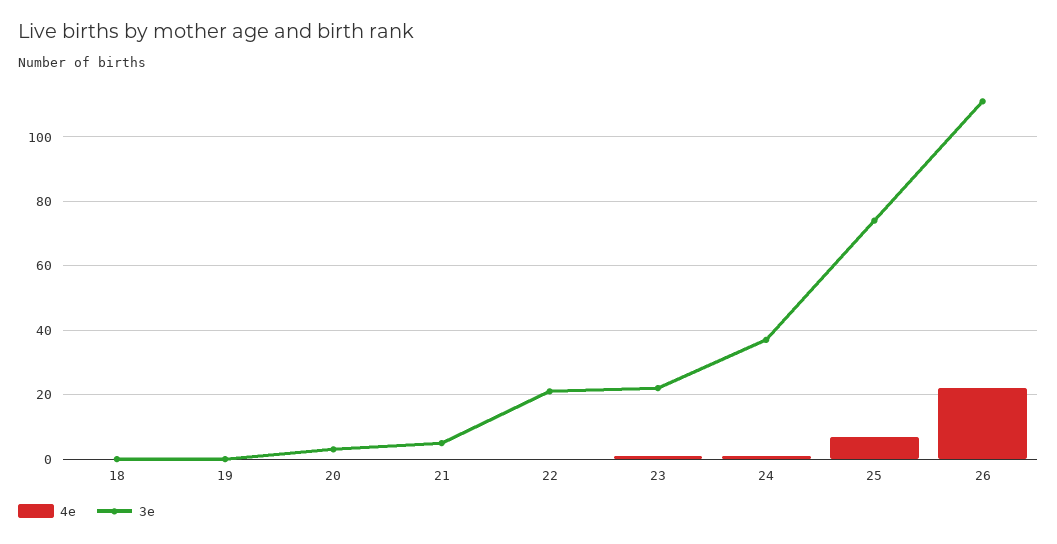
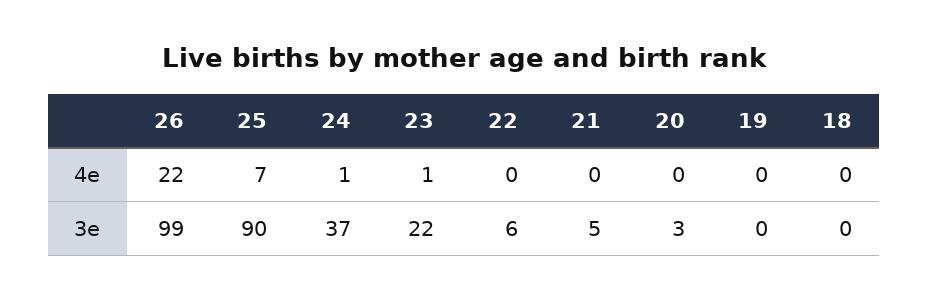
3e, 22: 20 -> 6
3e, 25: 75 -> 90
3e, 26: 110 -> 99

